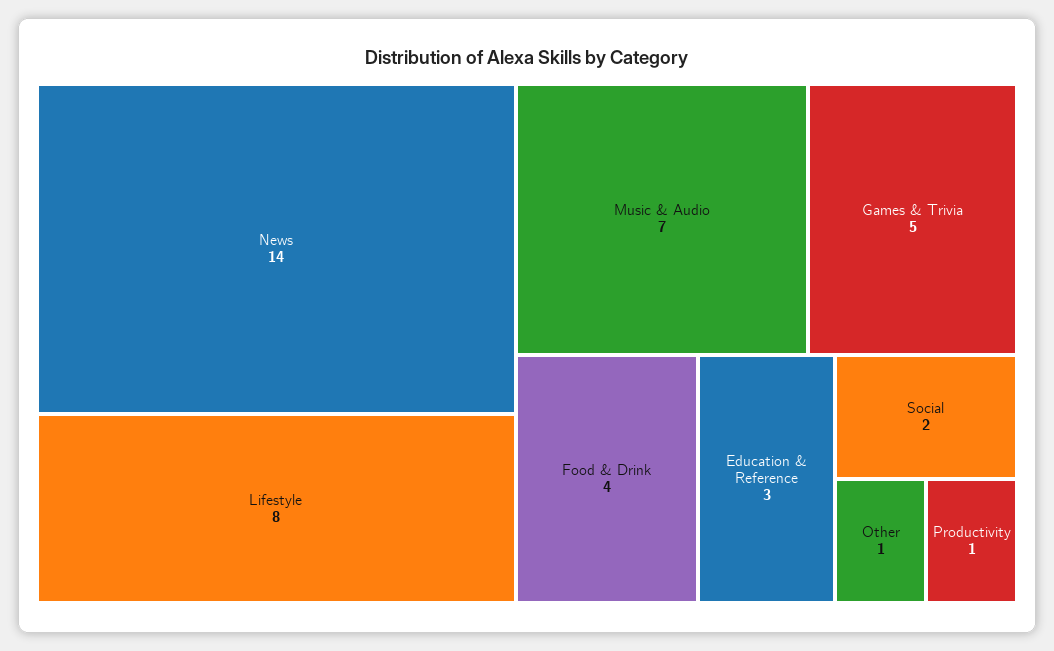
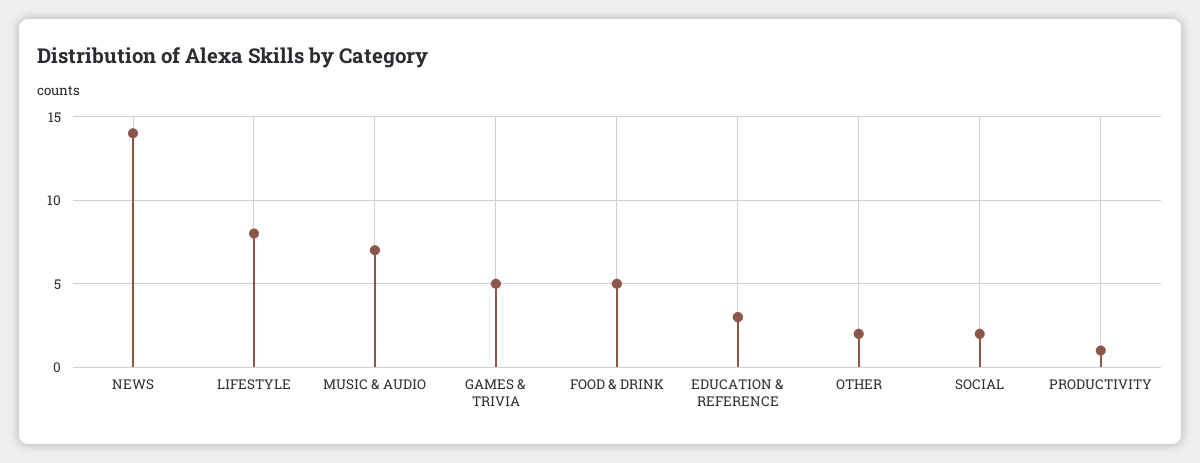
Food & Drink: 4 -> 5
Other: 1 -> 2

